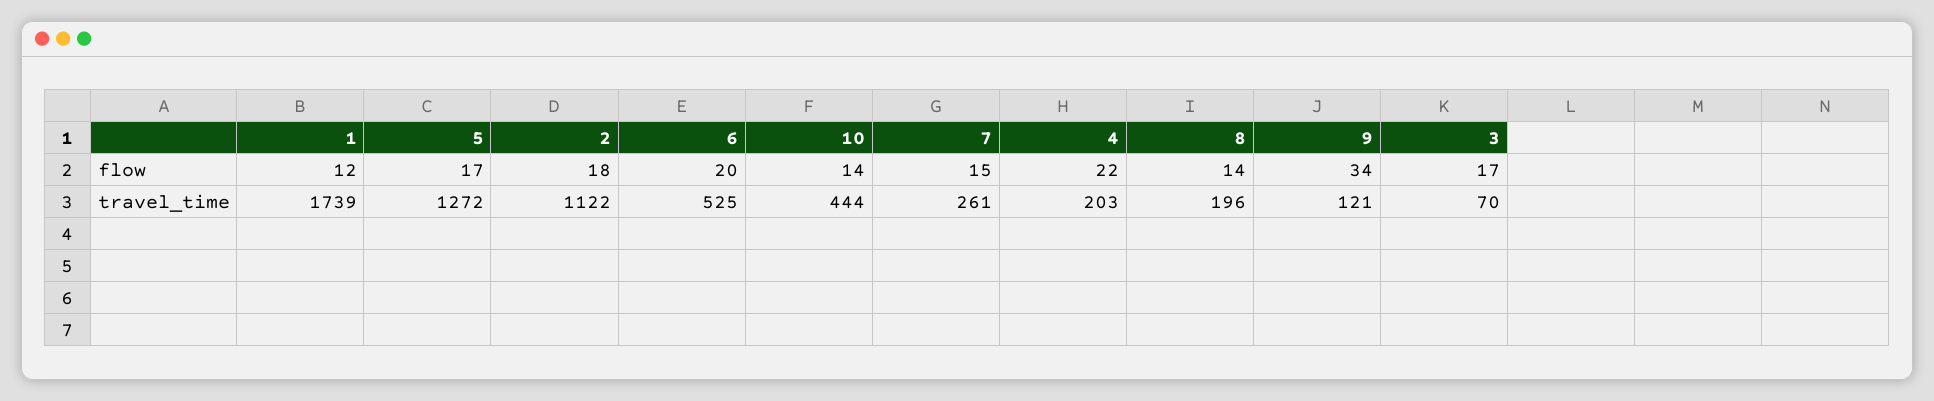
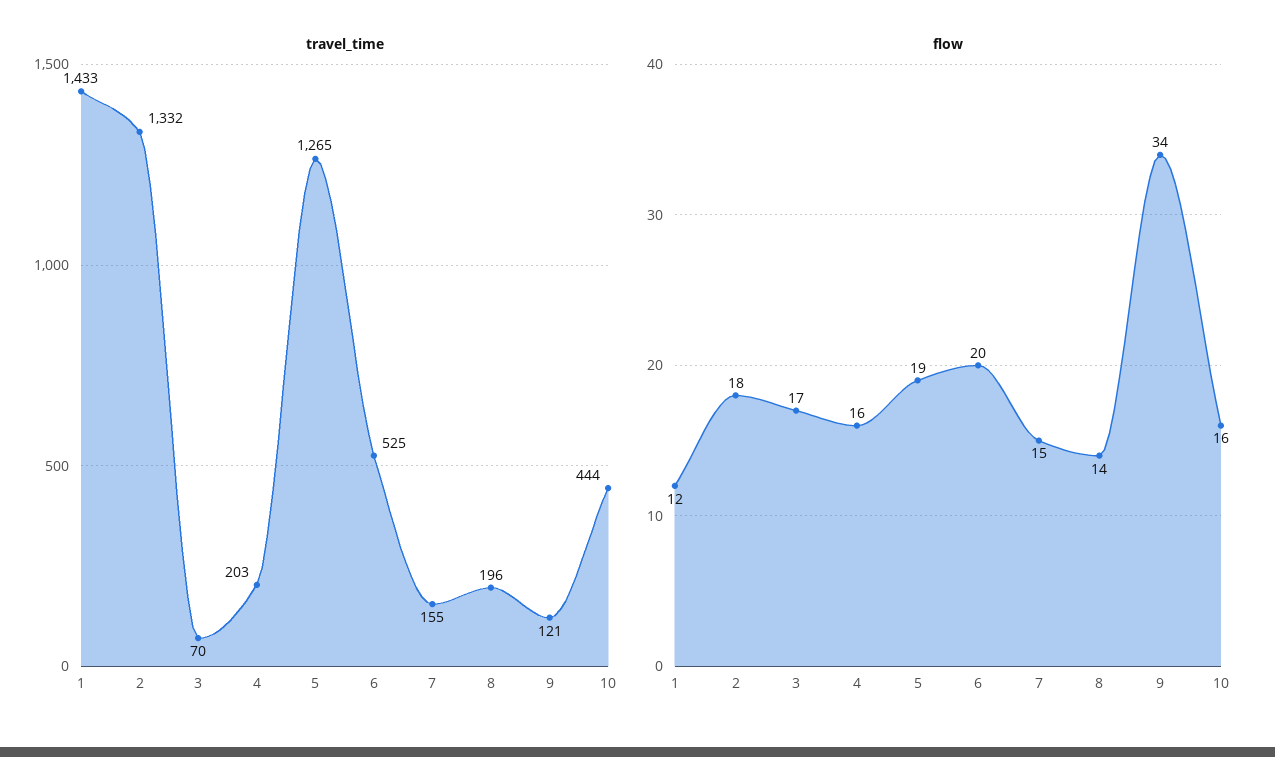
flow, 5: 17 -> 19
flow, 10: 14 -> 16
flow, 4: 22 -> 16
travel_time, 1: 1739 -> 1433
travel_time, 5: 1272 -> 1265
travel_time, 2: 1122 -> 1332
travel_time, 7: 261 -> 155

